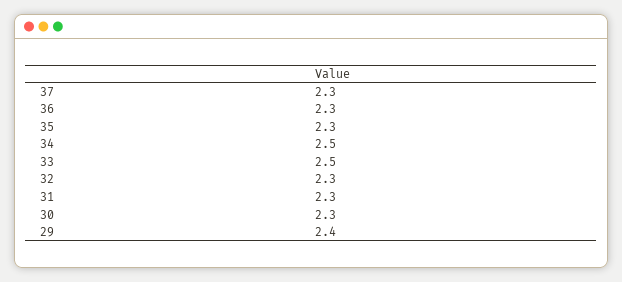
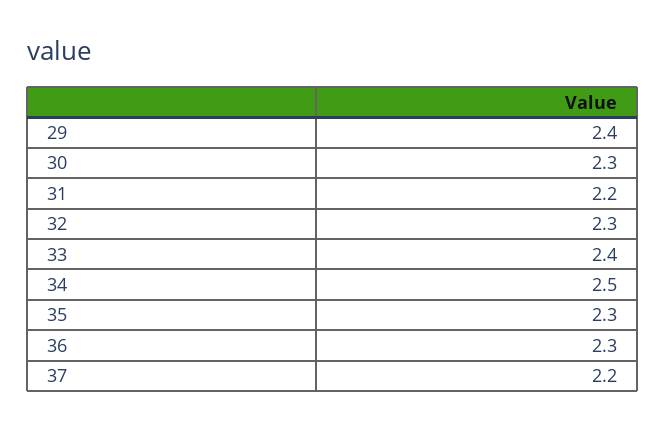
37: 2.3 -> 2.2
33: 2.5 -> 2.4
31: 2.3 -> 2.2

